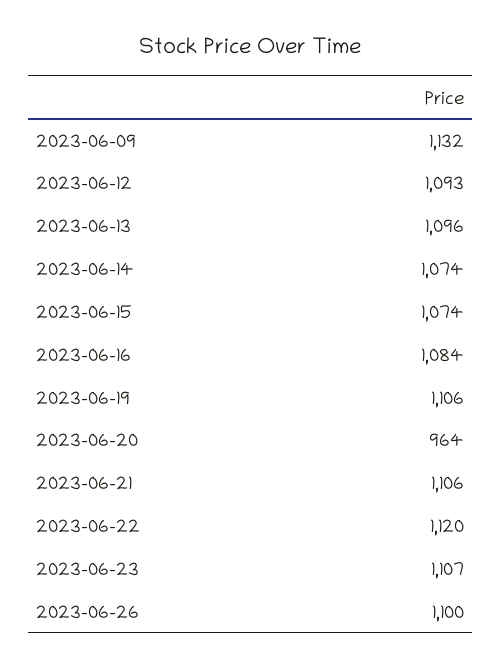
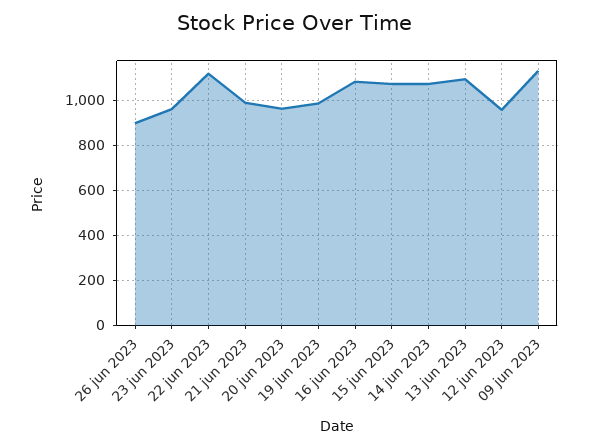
2023-06-12: 1093 -> 950
2023-06-19: 1106 -> 1000
2023-06-21: 1106 -> 1000
2023-06-23: 1107 -> 950
2023-06-26: 1100 -> 900

